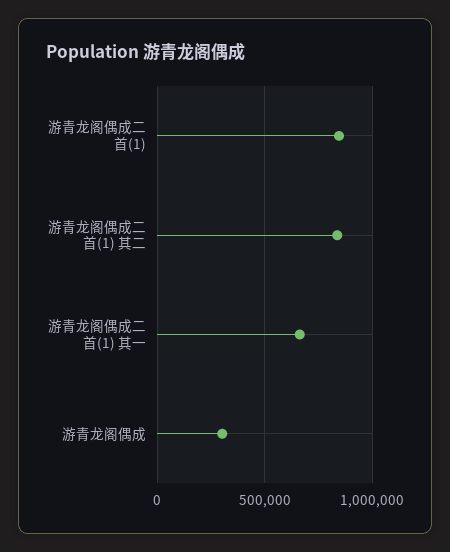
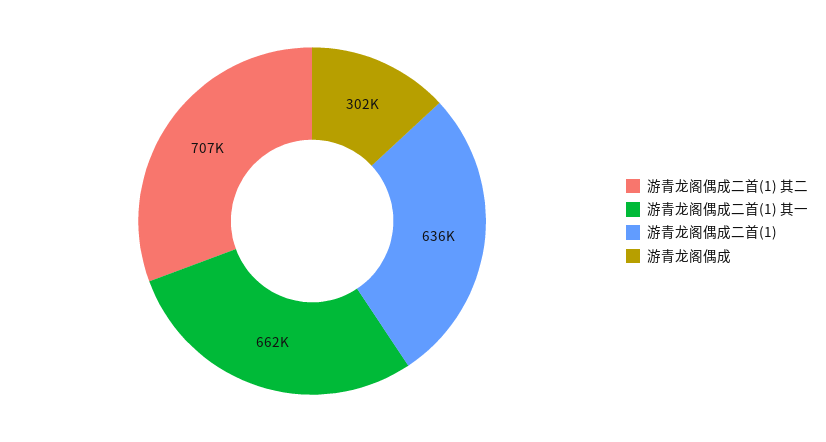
游青龙阁偶成二首(1): 850000 -> 636000
游青龙阁偶成二首(1) 其二: 850000 -> 707000

